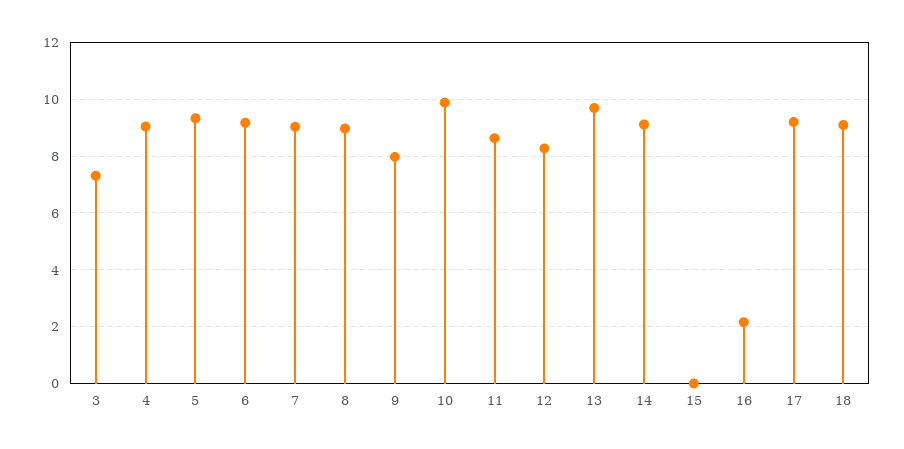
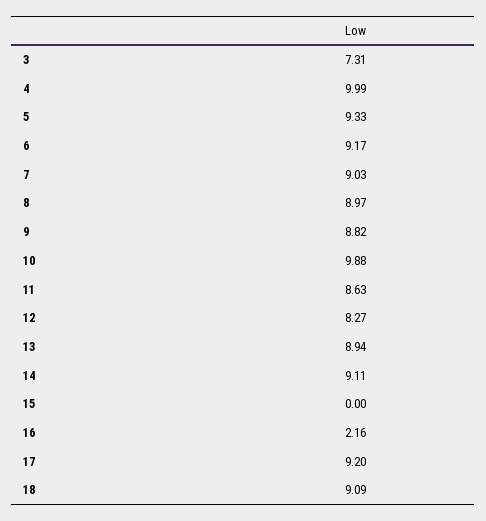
4: 9 -> 9.99
9: 8 -> 8.82
13: 9.75 -> 8.94

